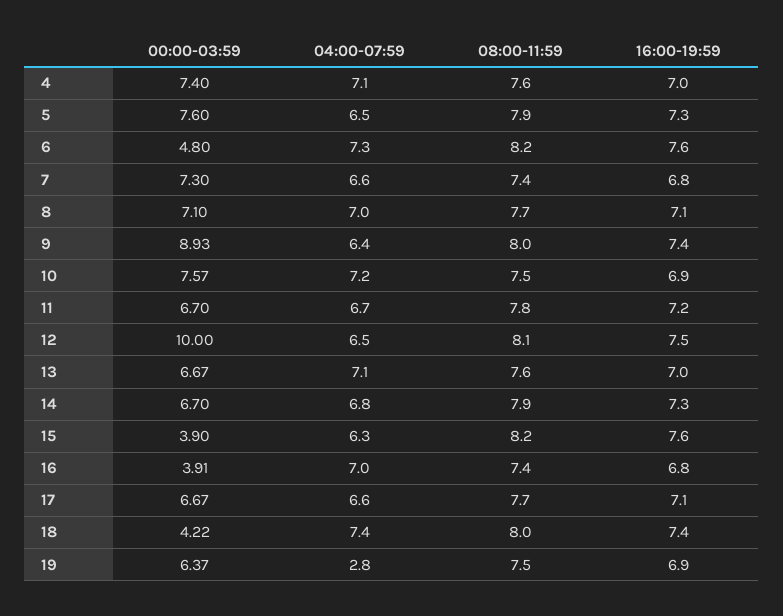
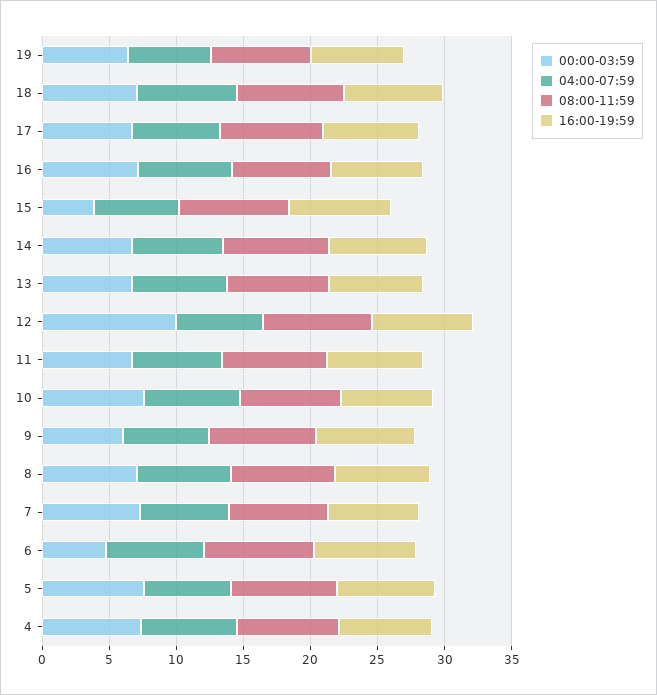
00:00-03:59, 9: 8.93 -> 6
00:00-03:59, 16: 3.91 -> 7
00:00-03:59, 18: 4.22 -> 7
04:00-07:59, 19: 2.8 -> 6

